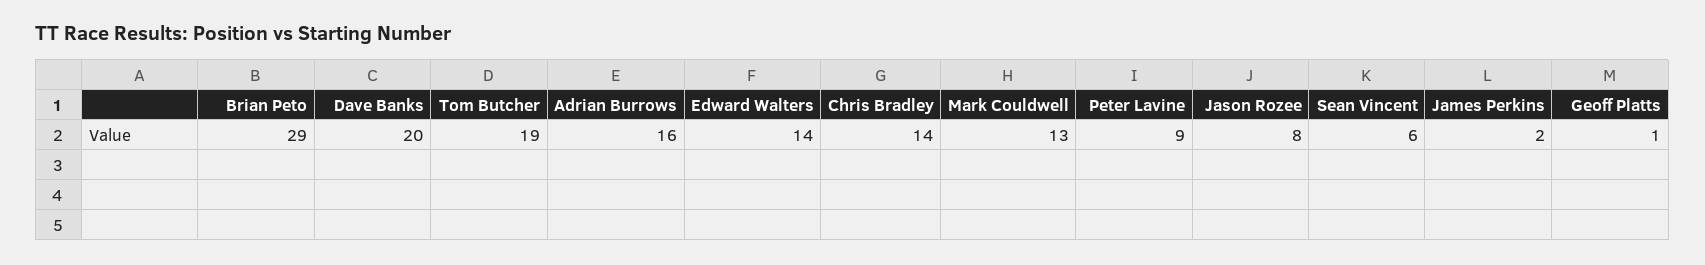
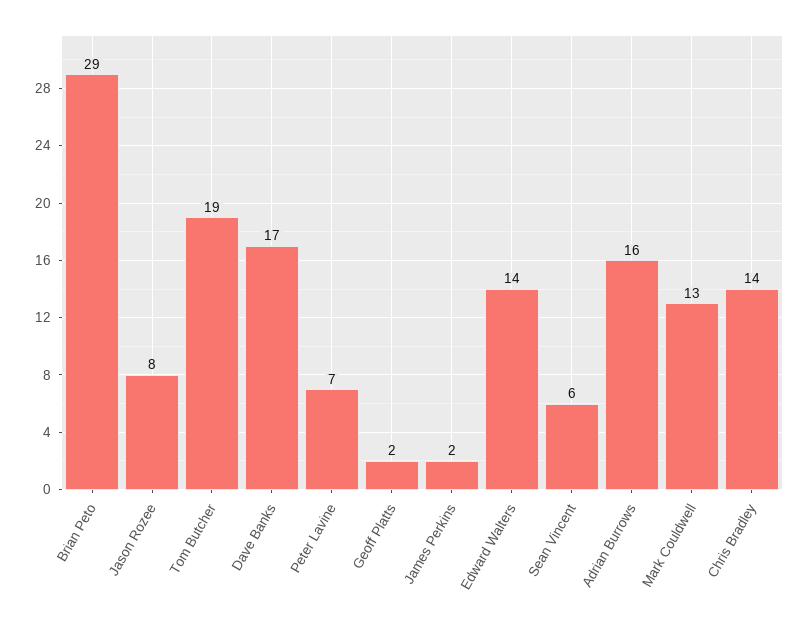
Dave Banks: 20 -> 17
Peter Lavine: 9 -> 7
Geoff Platts: 1 -> 2

